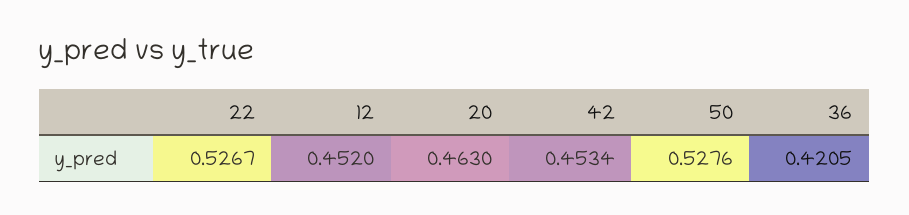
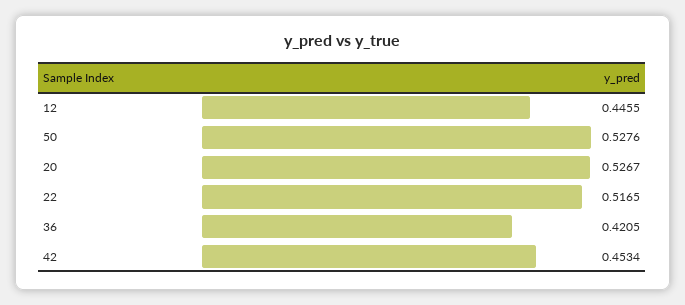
22: 0.5267 -> 0.5165
12: 0.452 -> 0.4455
20: 0.463 -> 0.5267

